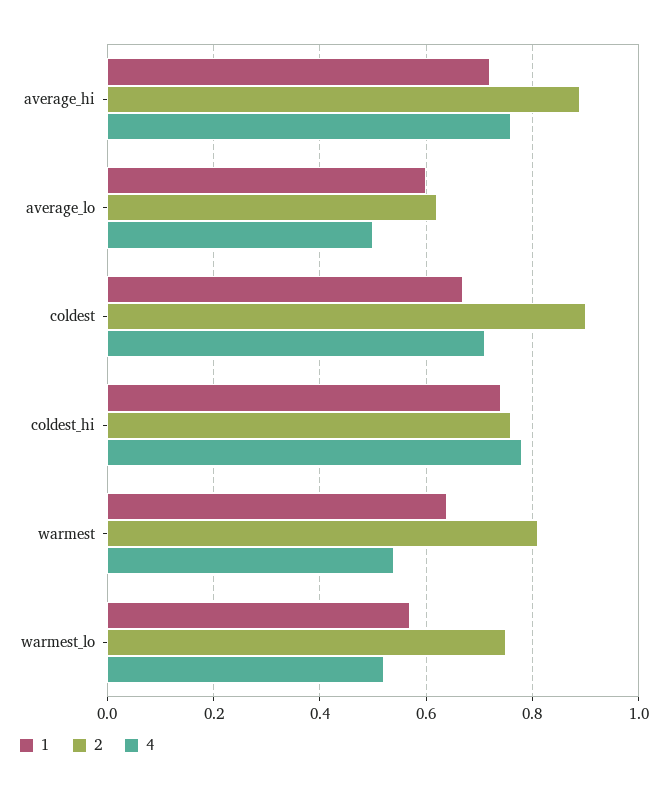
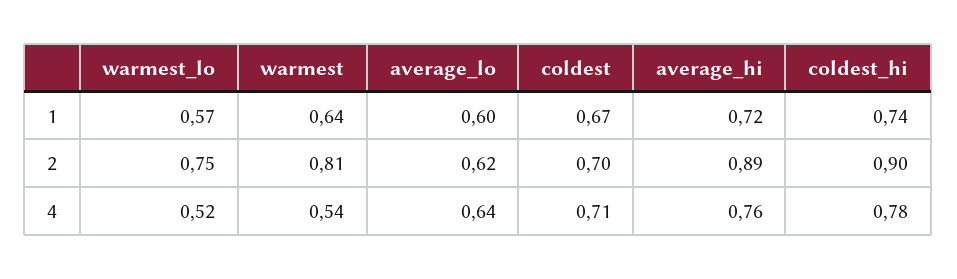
4, average_lo: 0.5 -> 0.64
2, coldest: 0.9 -> 0.7
2, coldest_hi: 0.75 -> 0.9

